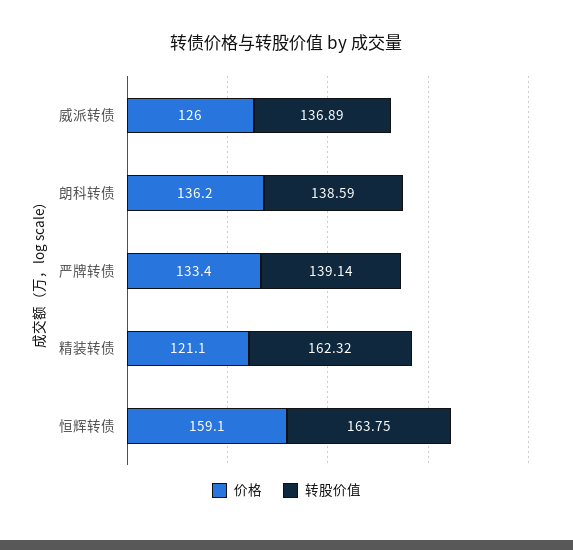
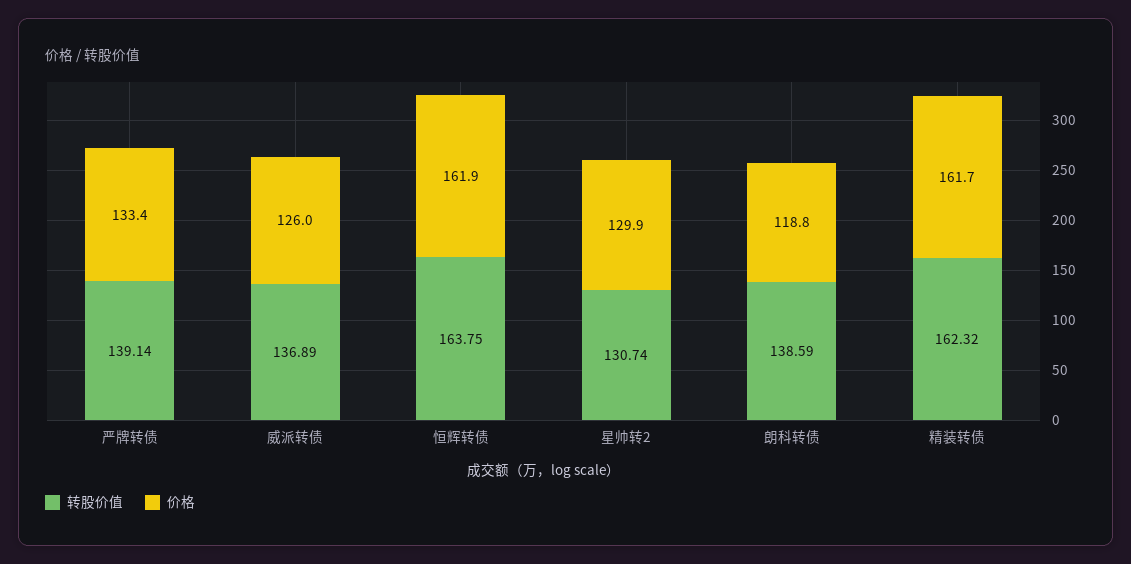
价格, 朗科转债: 136.2 -> 118.8
价格, 精装转债: 121.1 -> 161.7
价格, 恒辉转债: 159.1 -> 161.9
转股价值, 星帅转2: none -> 130.74
价格, 星帅转2: none -> 129.9

